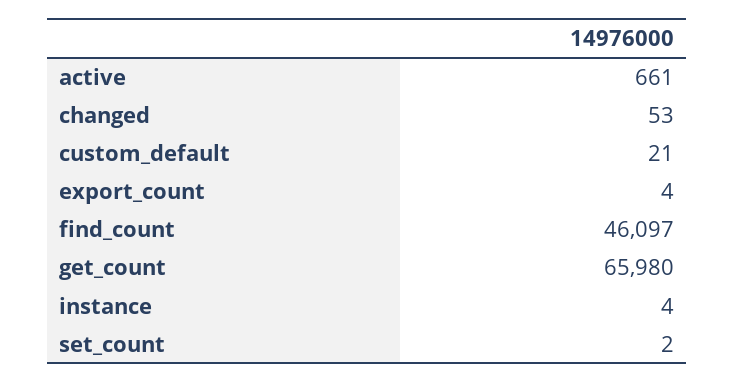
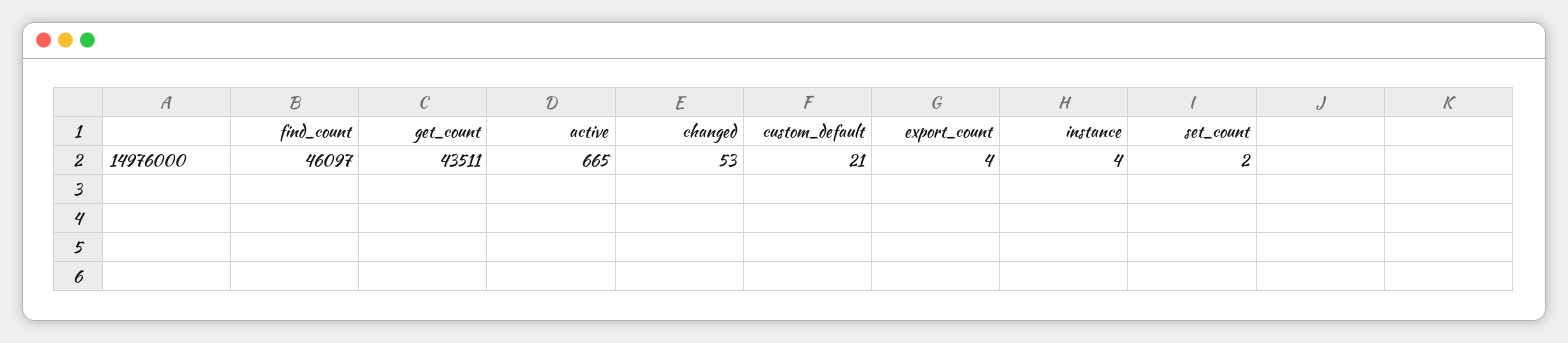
active: 661 -> 665
get_count: 65980 -> 43511

